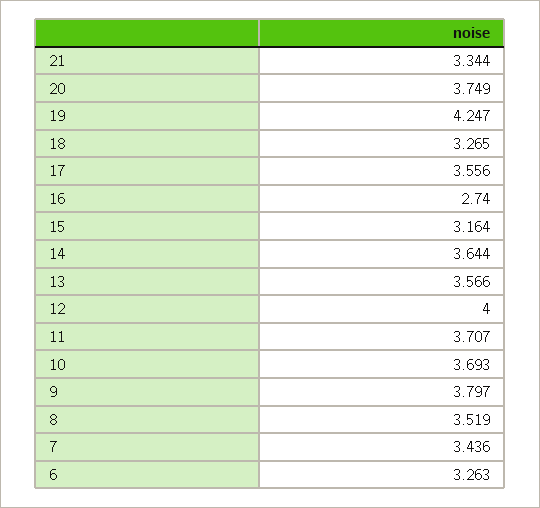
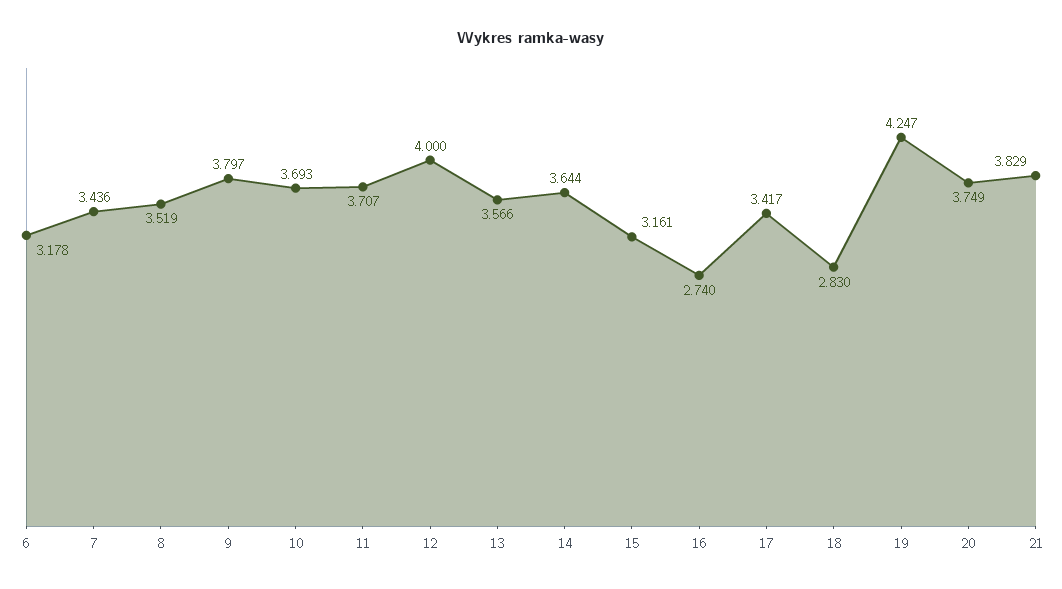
21: 3.344 -> 3.829
18: 3.265 -> 2.83
17: 3.556 -> 3.417
15: 3.164 -> 3.161
6: 3.263 -> 3.178

